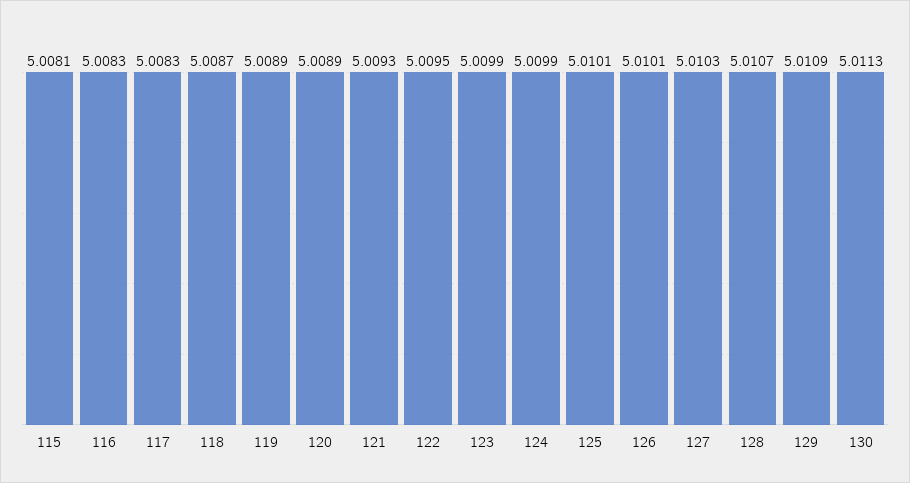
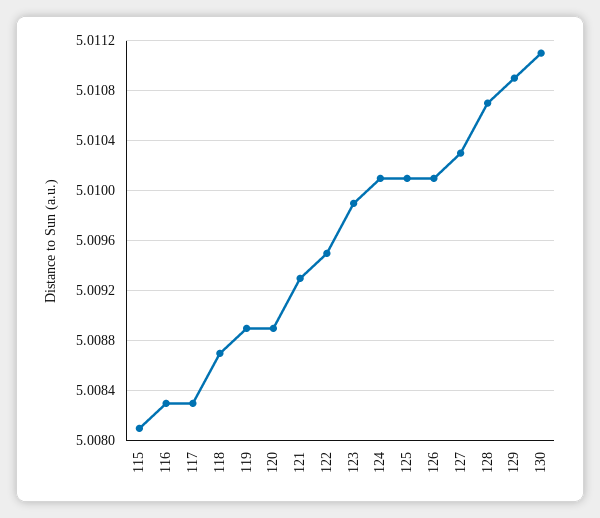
124: 5.0099 -> 5.0101
130: 5.0113 -> 5.0111

